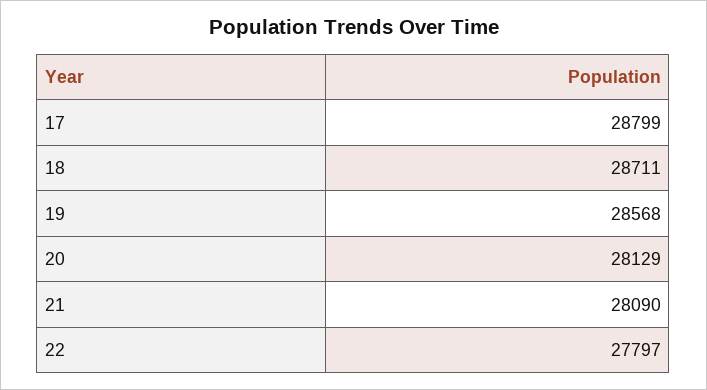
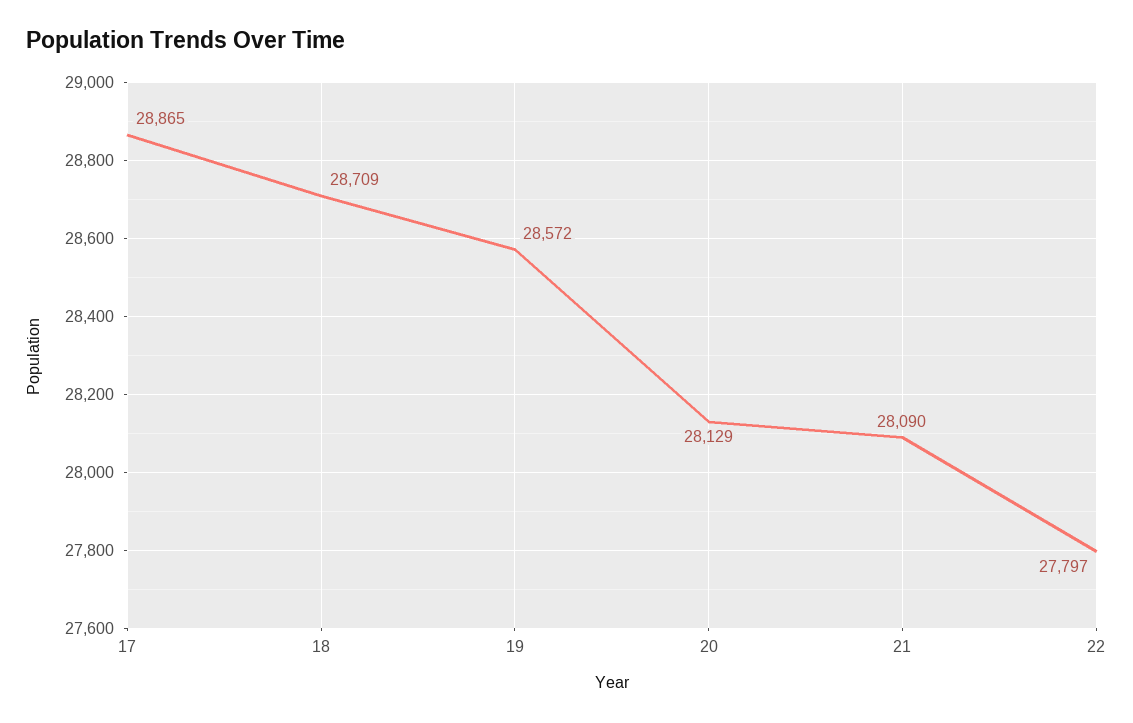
17: 28799 -> 28865
18: 28711 -> 28709
19: 28568 -> 28572

